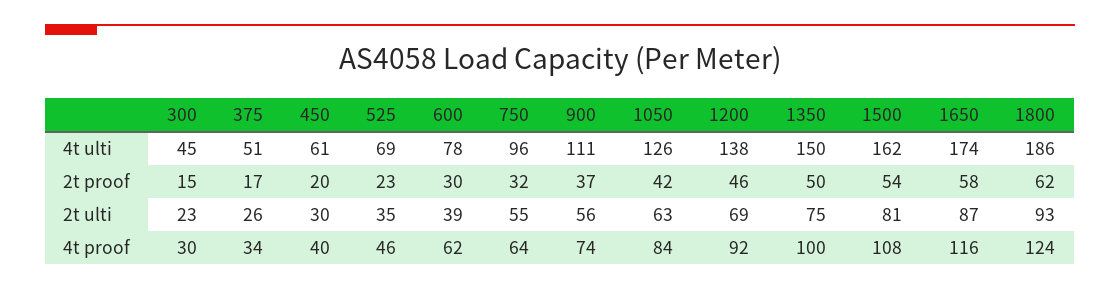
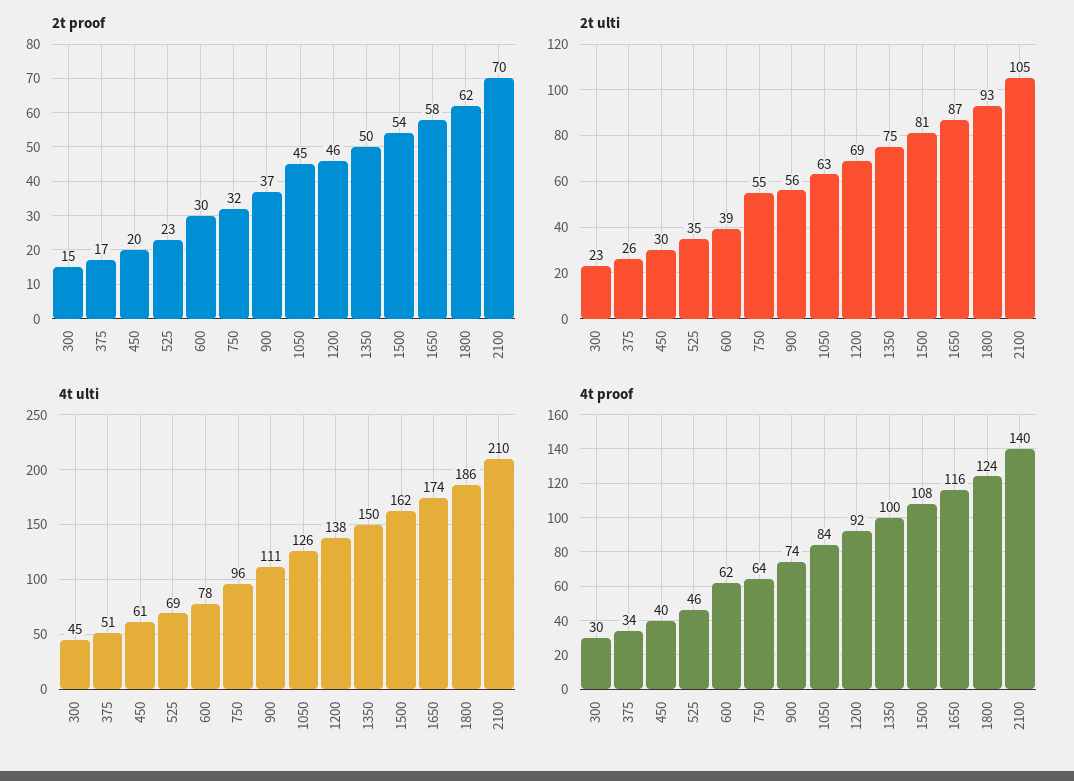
2t proof, 1050: 42 -> 45
2t proof, 2100: none -> 70
2t ulti, 2100: none -> 105
4t ulti, 2100: none -> 210
4t proof, 2100: none -> 140

